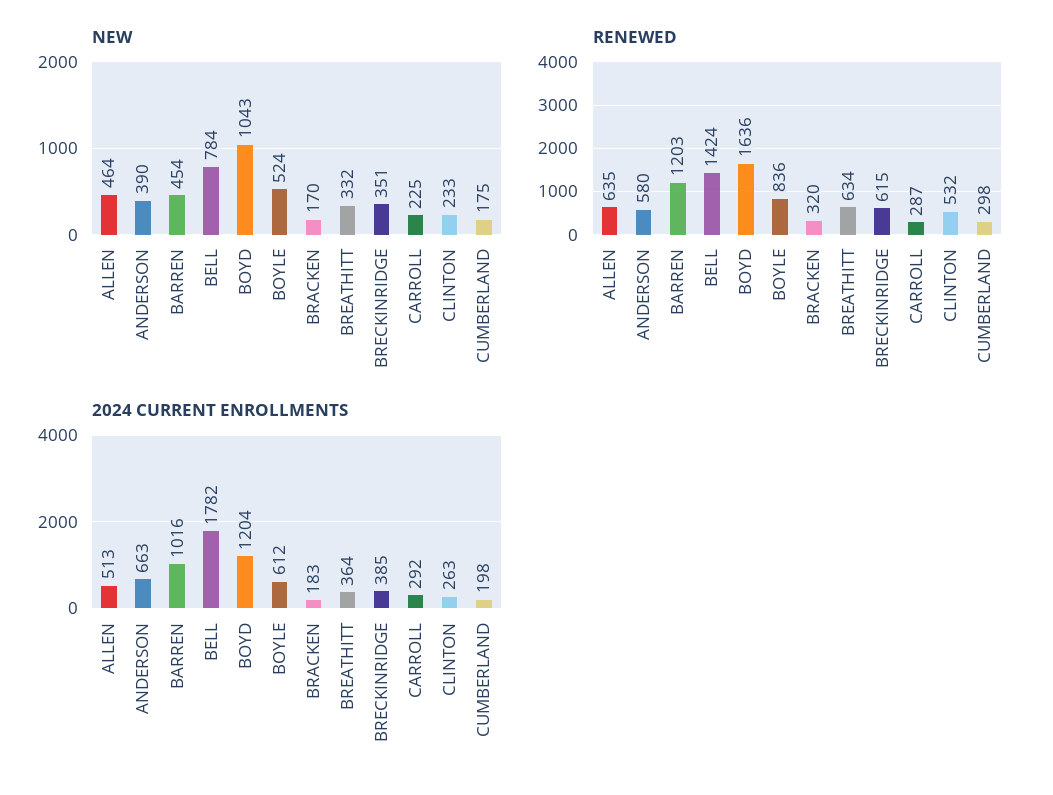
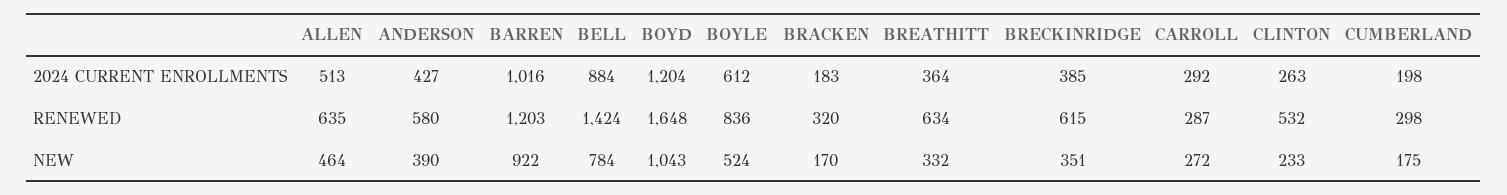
NEW, BARREN: 454 -> 922
NEW, CARROLL: 225 -> 272
RENEWED, BOYD: 1636 -> 1648
2024 CURRENT ENROLLMENTS, ANDERSON: 663 -> 427
2024 CURRENT ENROLLMENTS, BELL: 1782 -> 884

